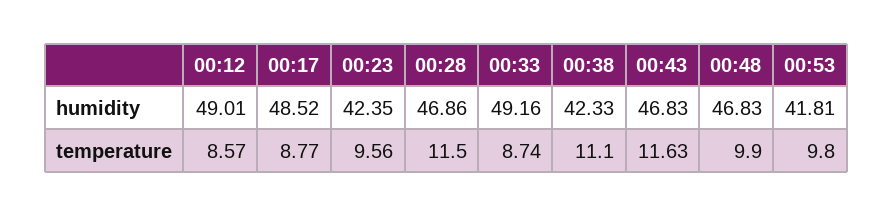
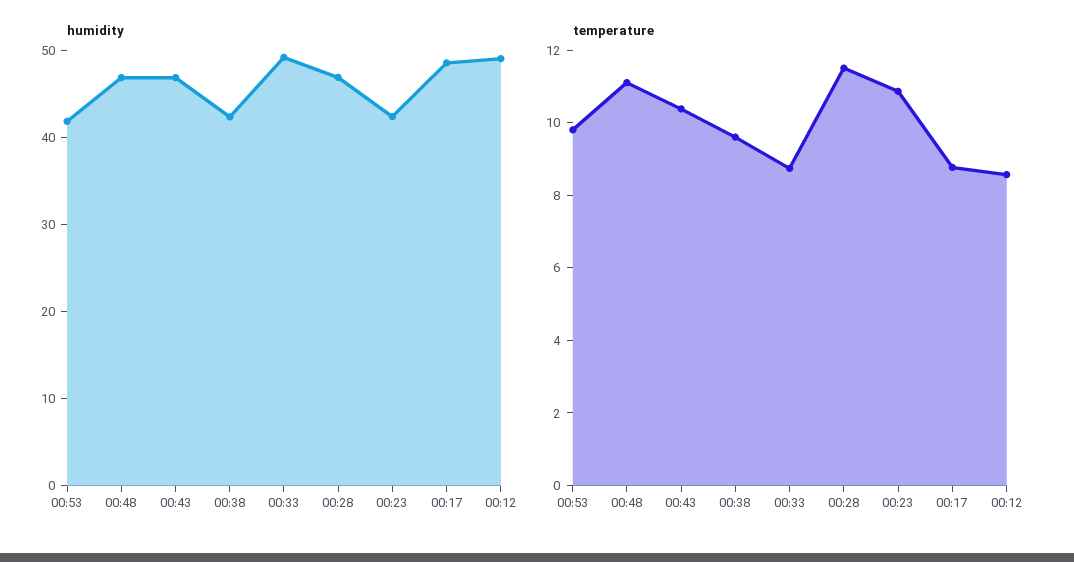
temperature, 00:23: 9.56 -> 11
temperature, 00:38: 11.1 -> 9.5
temperature, 00:43: 11.63 -> 10.5
temperature, 00:48: 9.9 -> 11

